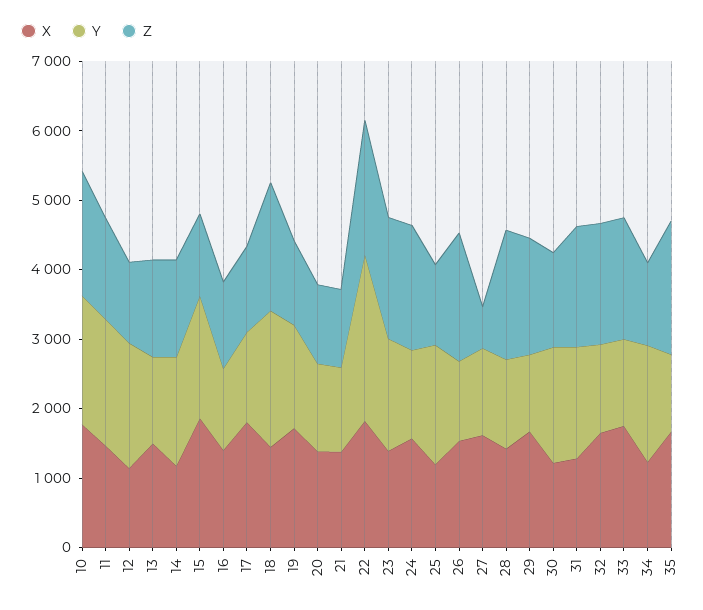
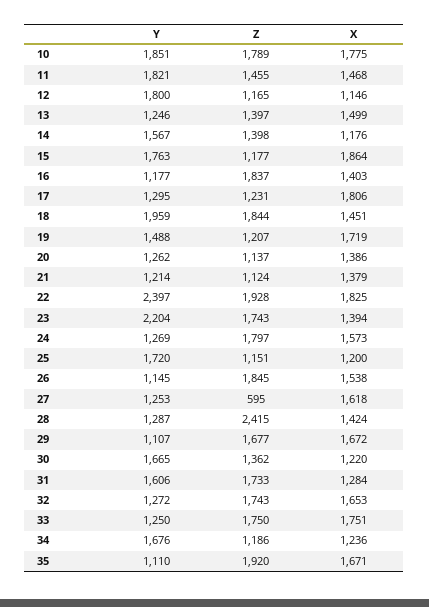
Z, 16: 1200 -> 1837
Y, 23: 1600 -> 2204
Z, 28: 1800 -> 2415

